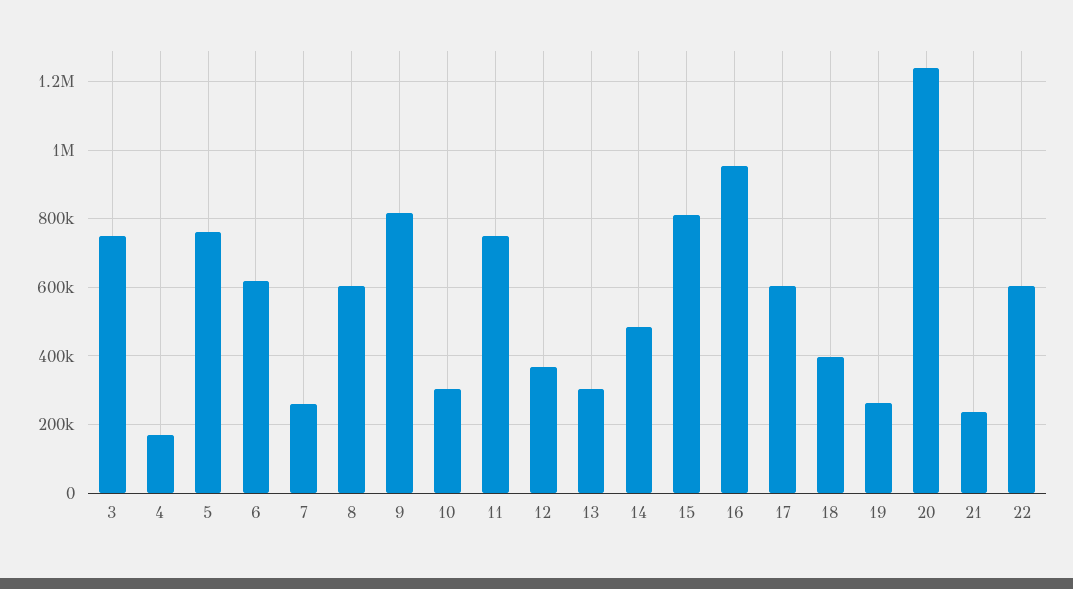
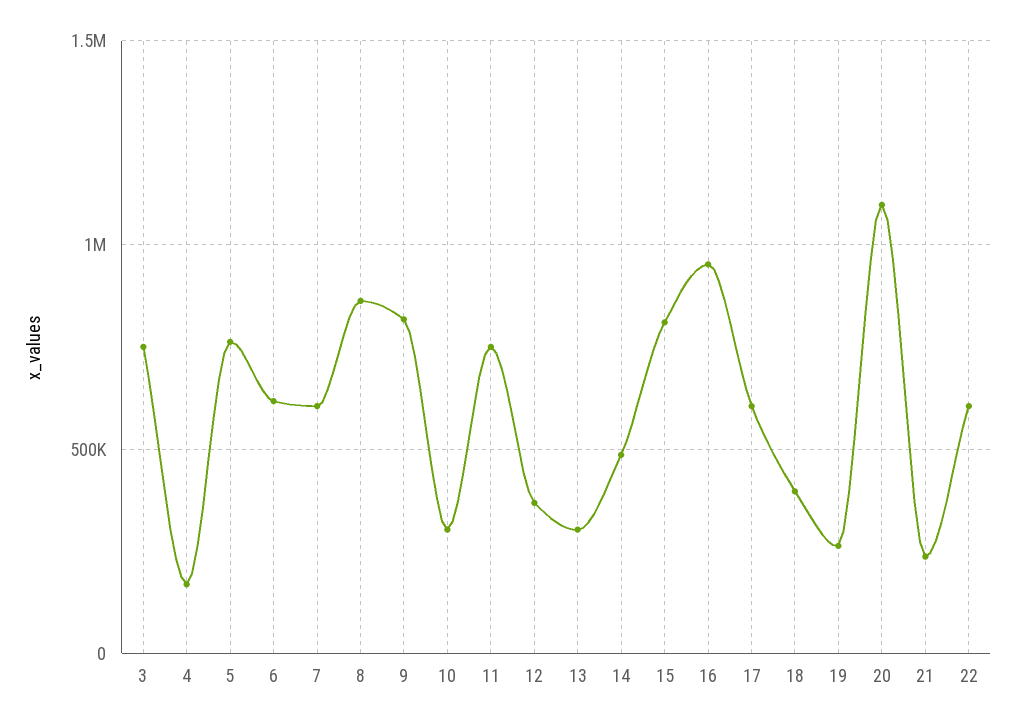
7: 260000 -> 600000
8: 600000 -> 850000
20: 1240000 -> 1100000

